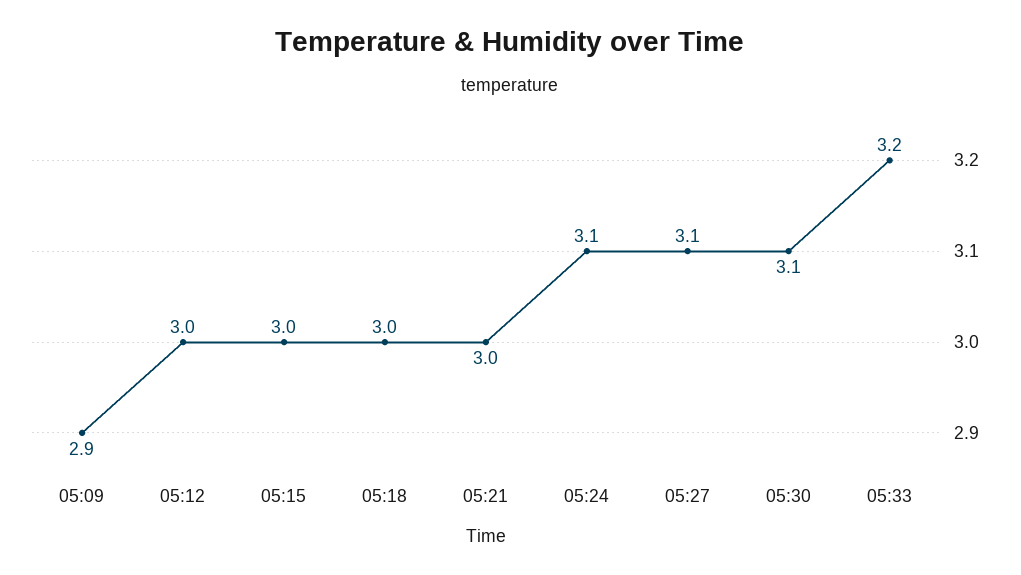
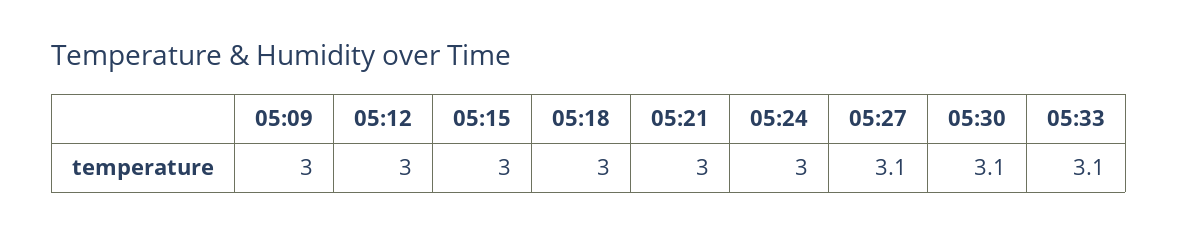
05:09: 2.9 -> 3
05:24: 3.1 -> 3
05:33: 3.2 -> 3.1

